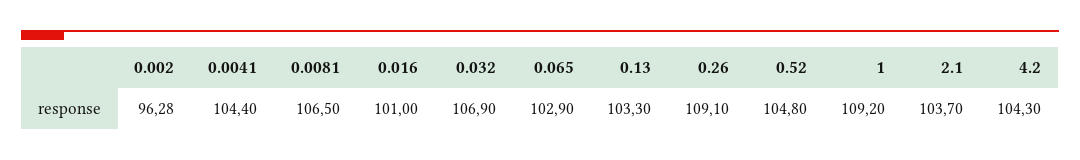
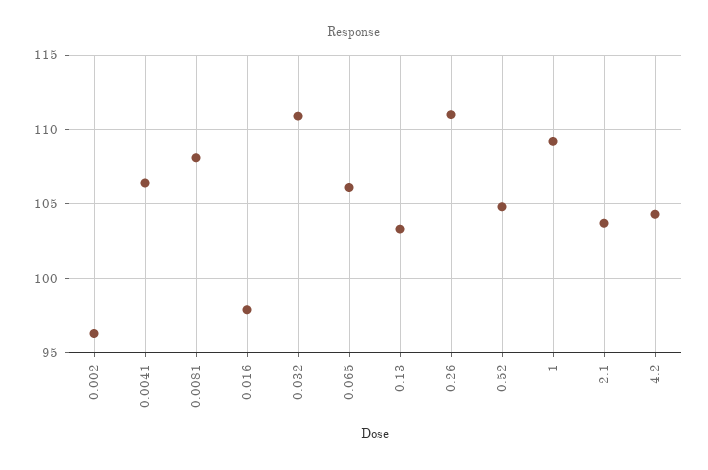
0.0041: 104.4 -> 106.5
0.0081: 106.5 -> 108
0.016: 101 -> 98
0.032: 106.9 -> 111
0.065: 102.9 -> 106
0.26: 109.1 -> 111

